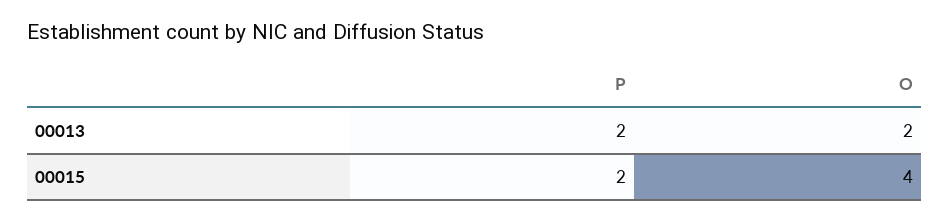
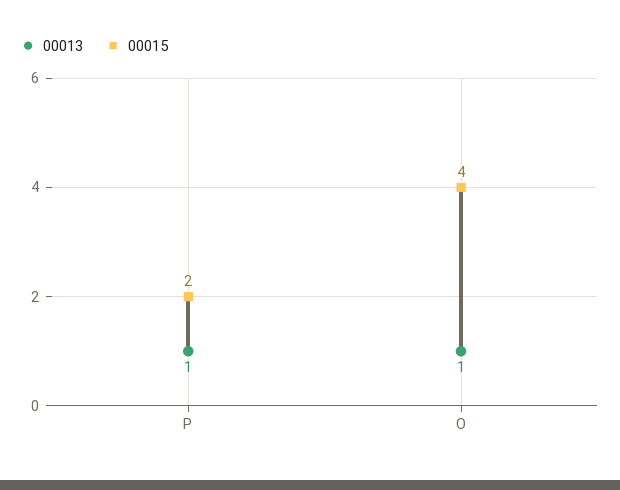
00013, P: 2 -> 1
00013, O: 2 -> 1

